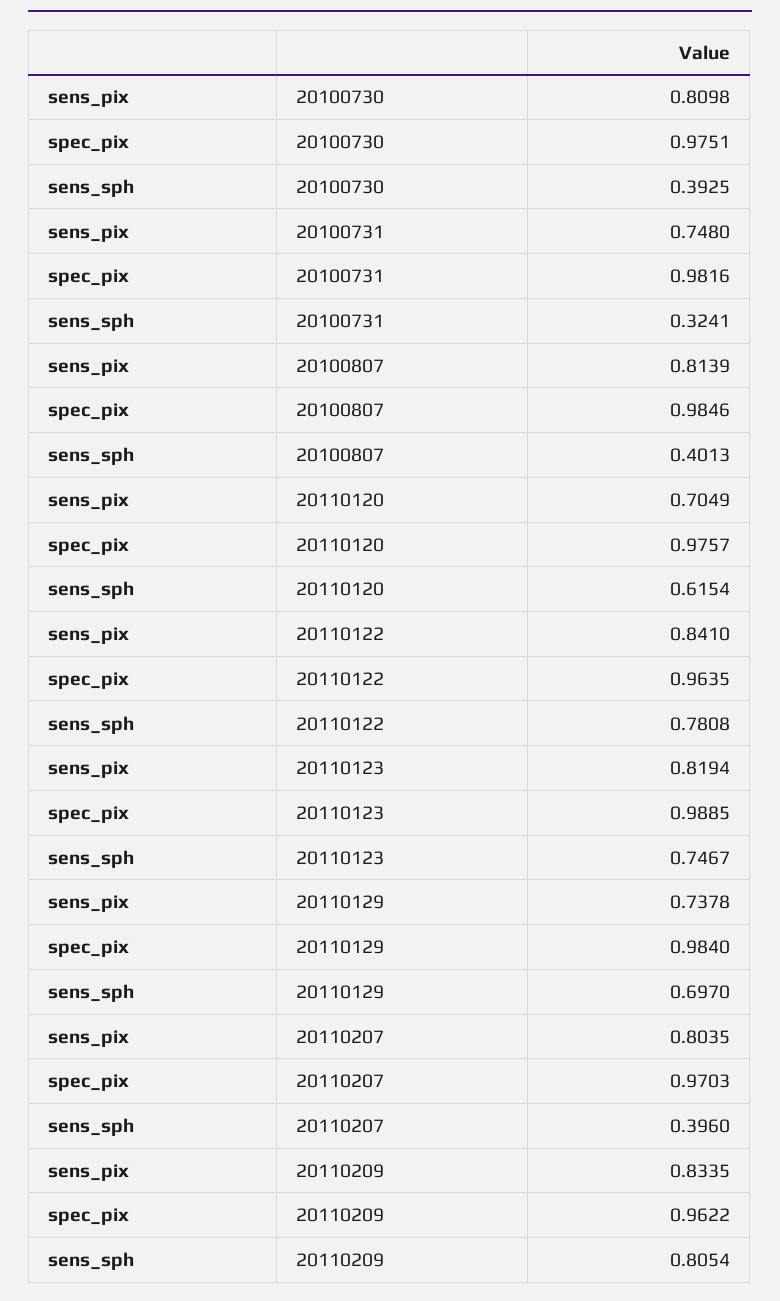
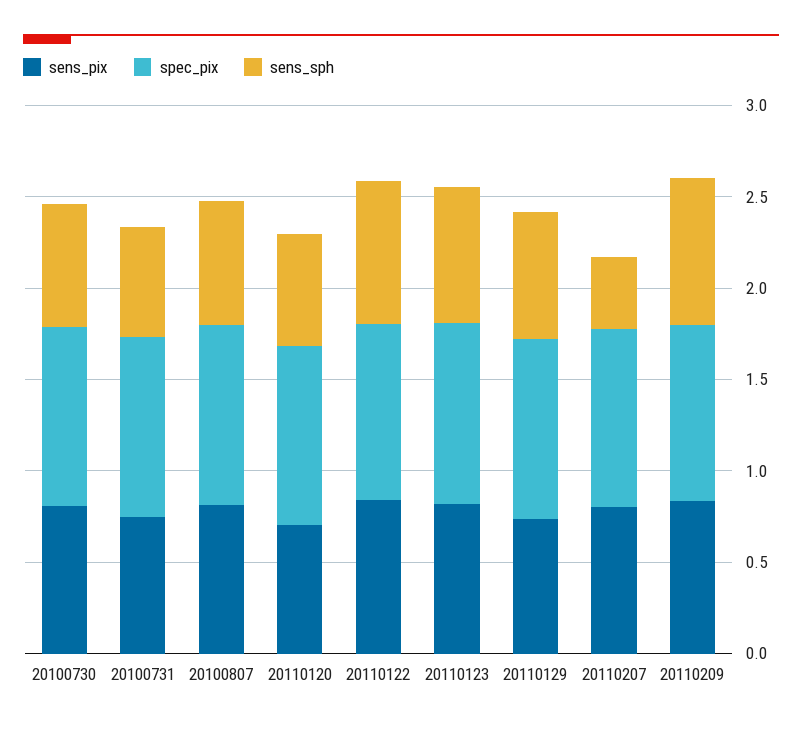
sens_sph, 20100730: 0.3925 -> 0.7
sens_sph, 20100731: 0.3241 -> 0.6
sens_sph, 20100807: 0.4013 -> 0.7

